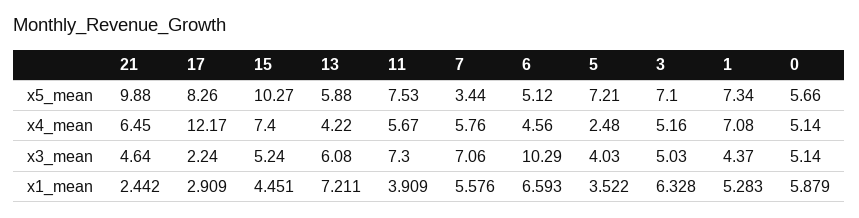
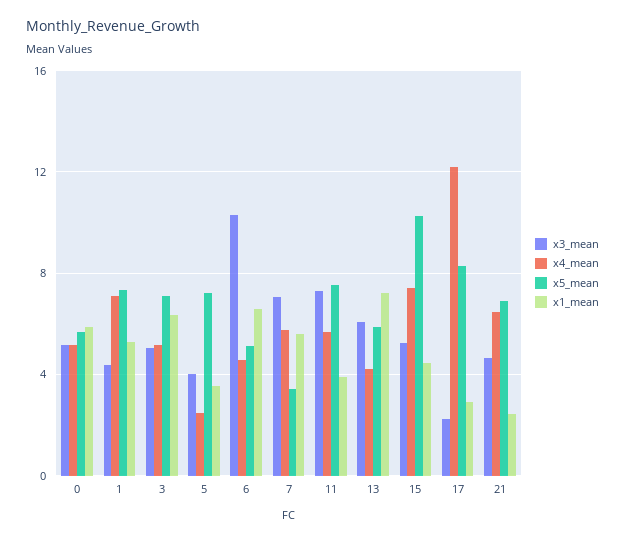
x5_mean, 21: 9.88 -> 7

